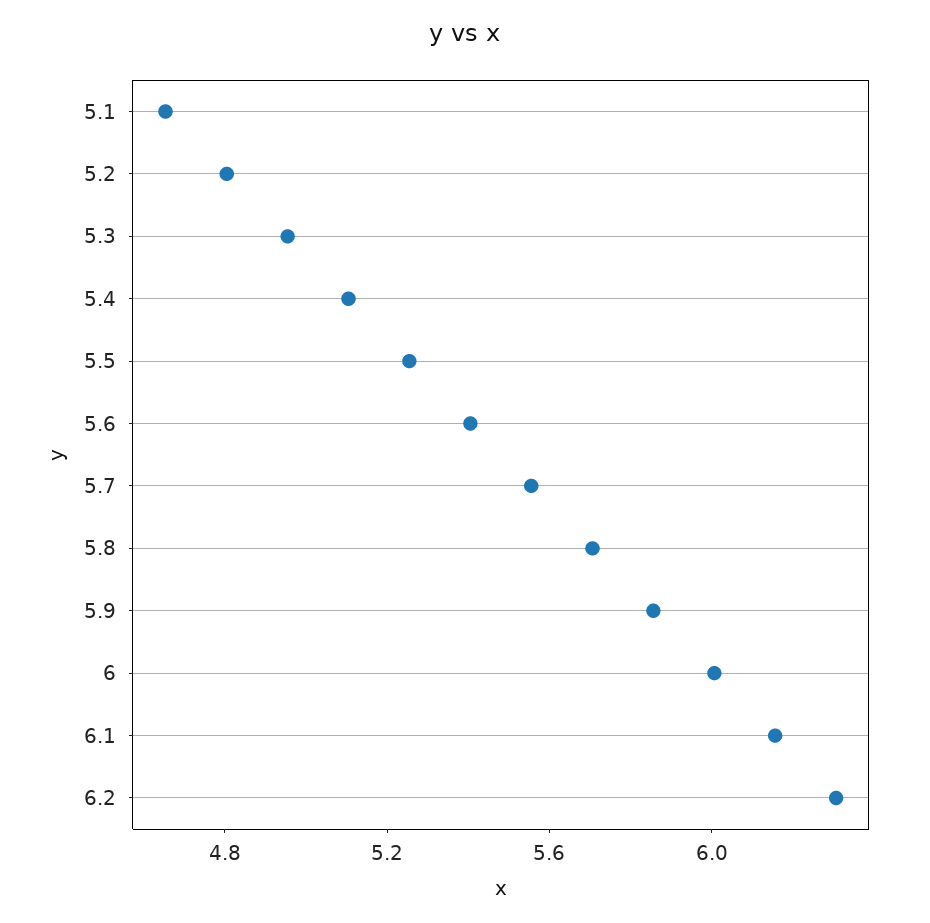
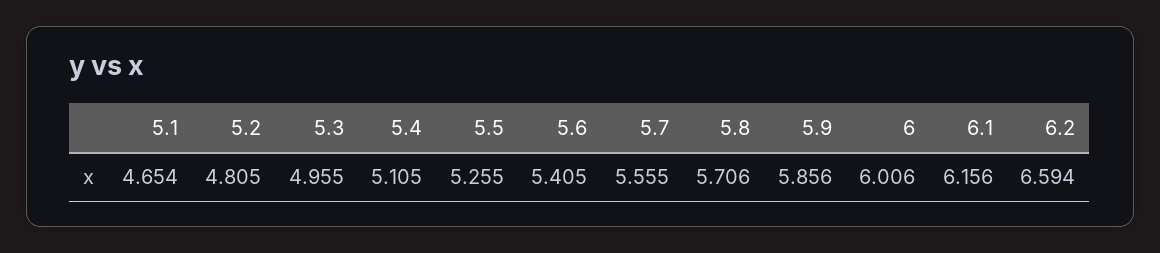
6.2: 6.3 -> 6.594

